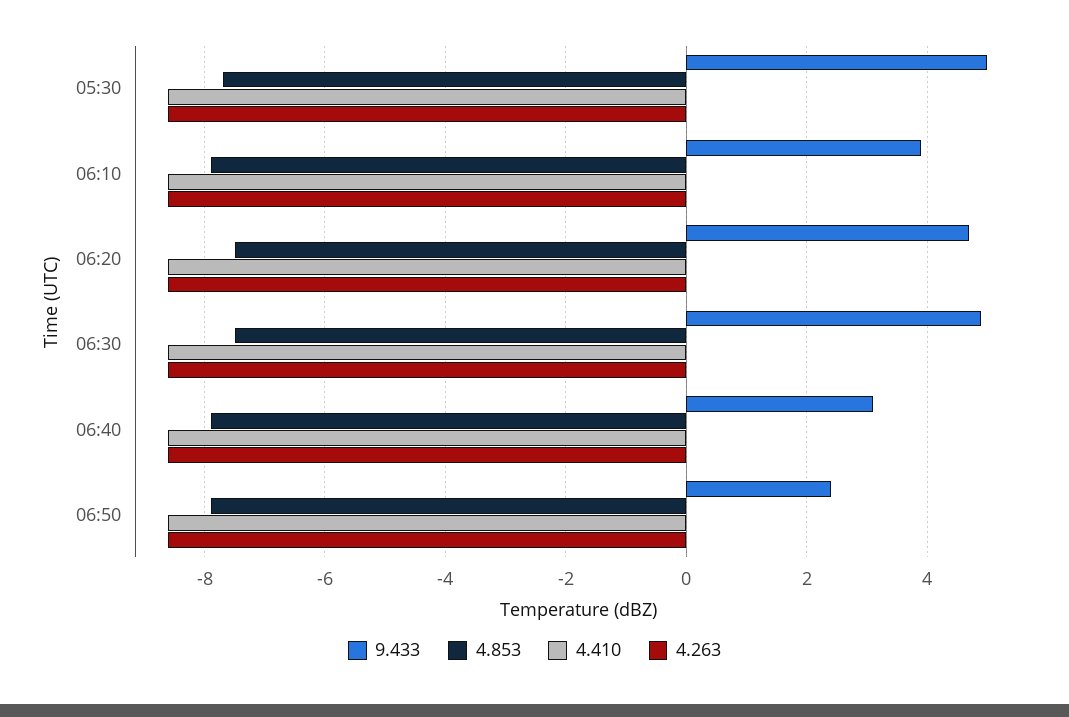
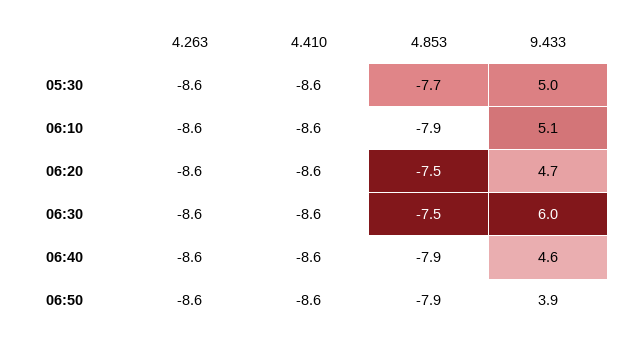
9.433, 06:10: 4 -> 5.1
9.433, 06:30: 5 -> 6
9.433, 06:40: 3 -> 4.6
9.433, 06:50: 2.5 -> 3.9

